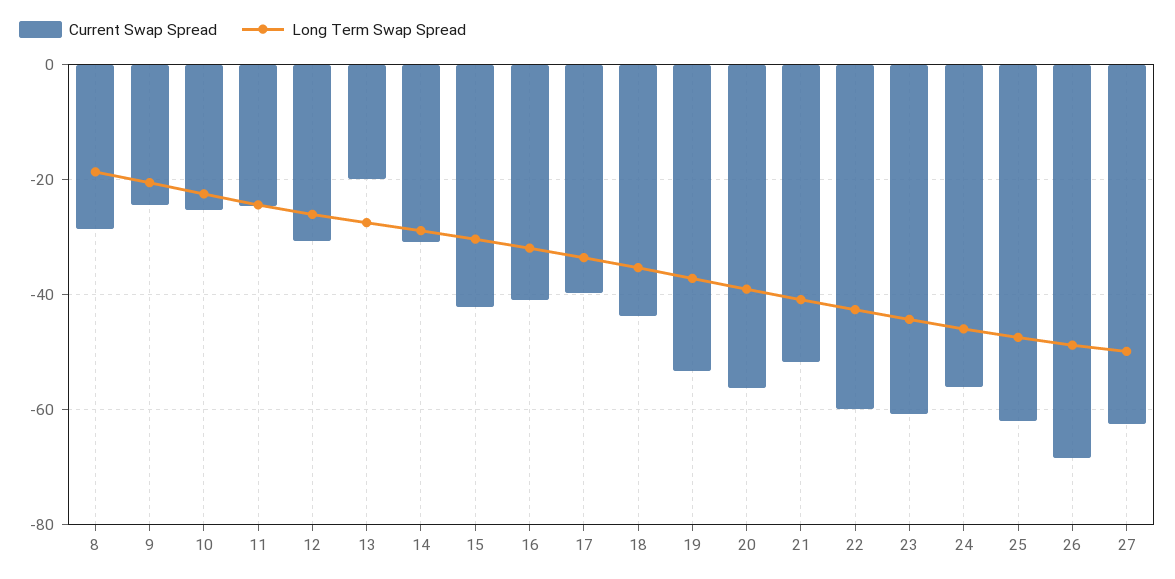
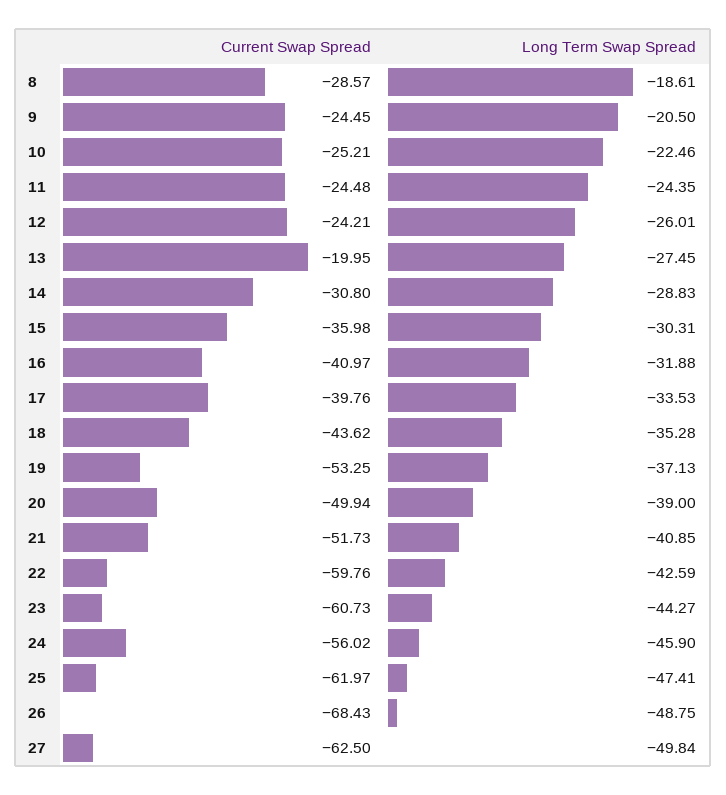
Current Swap Spread, 12: -30 -> -24.21
Current Swap Spread, 15: -42 -> -35.98
Current Swap Spread, 20: -56 -> -49.94

